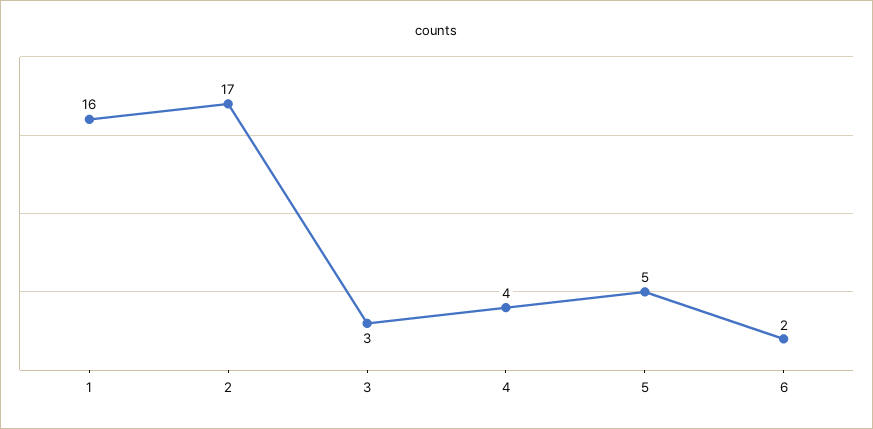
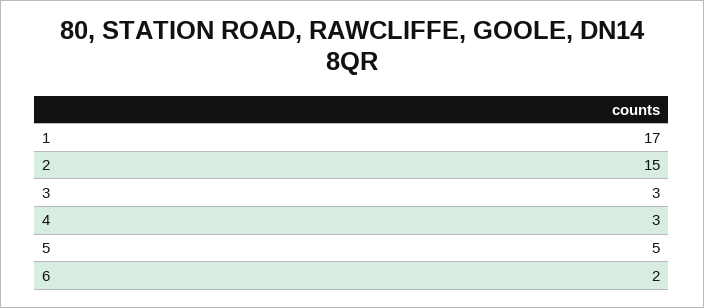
1: 16 -> 17
2: 17 -> 15
4: 4 -> 3

